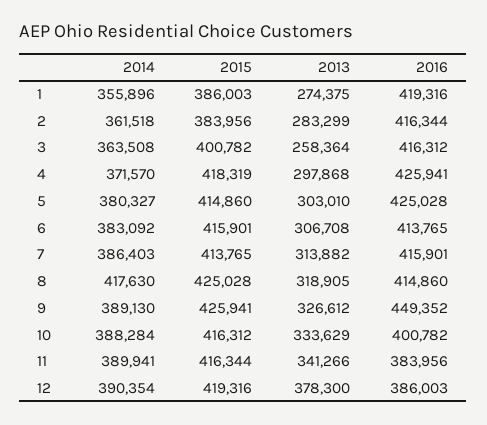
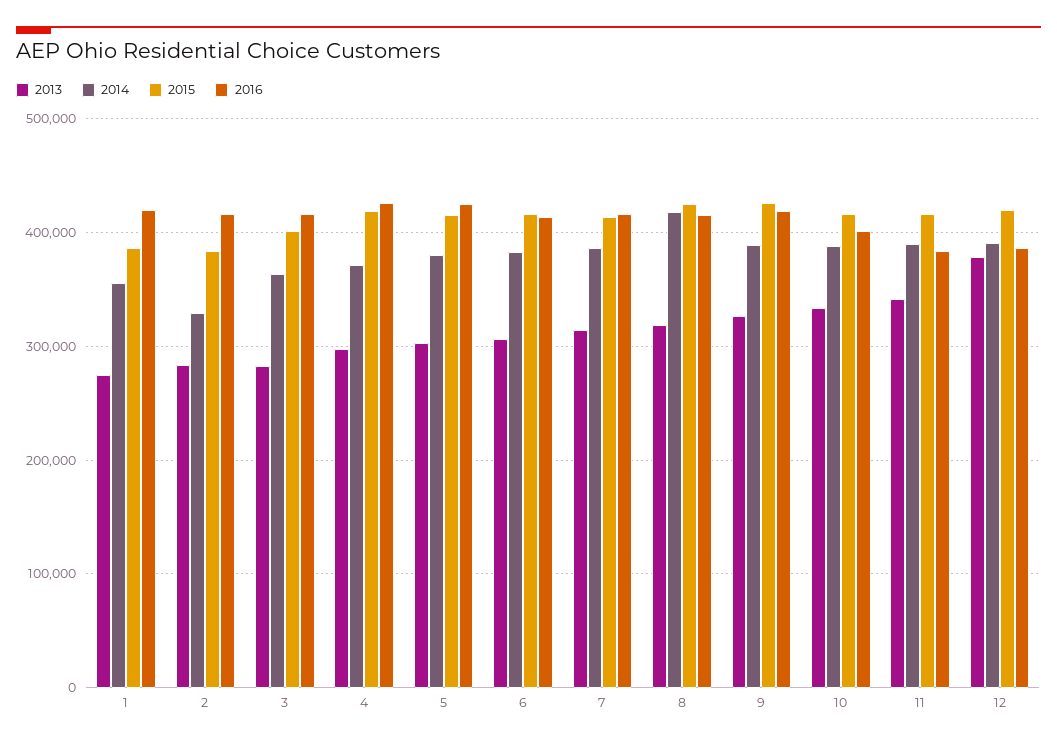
2014, 2: 361518 -> 330000
2013, 3: 258364 -> 280000
2016, 9: 449352 -> 420000

